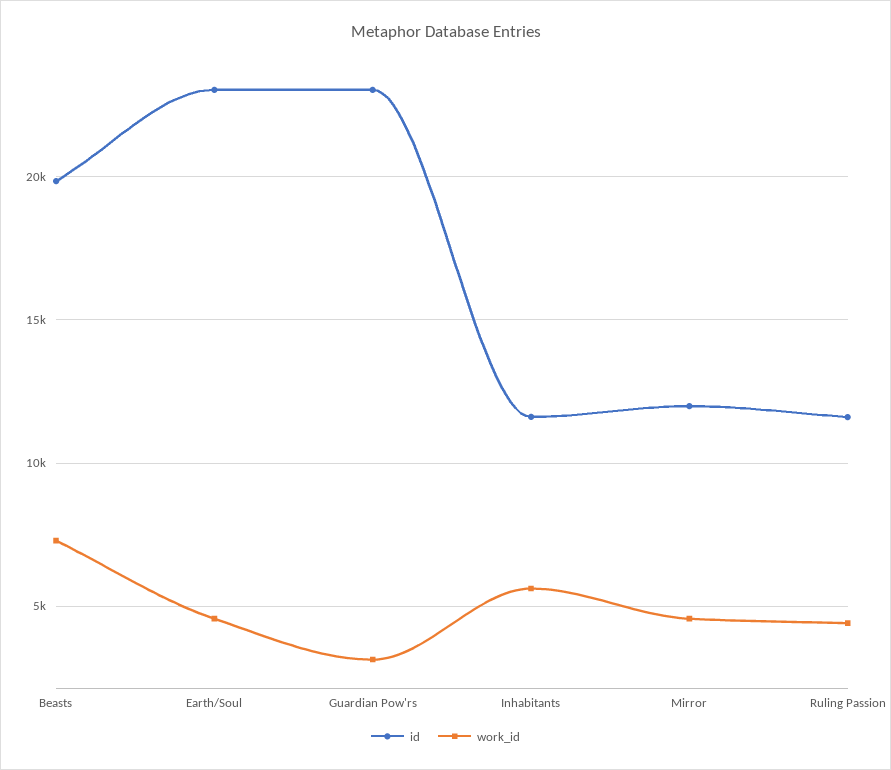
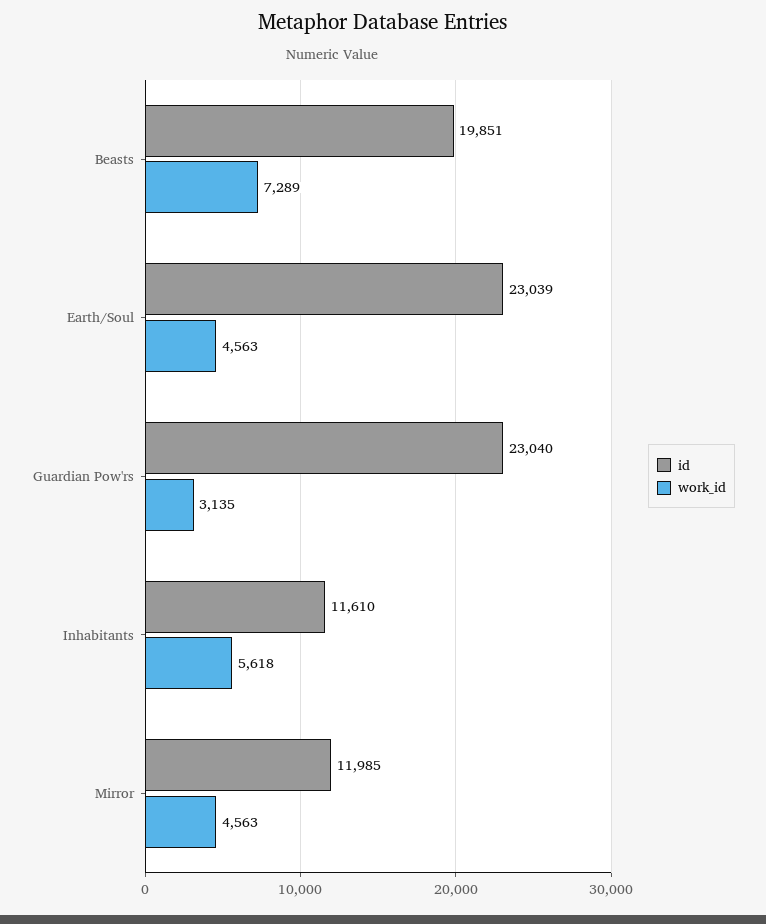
id, Ruling Passion: 11500 -> none
work_id, Ruling Passion: 4500 -> none

